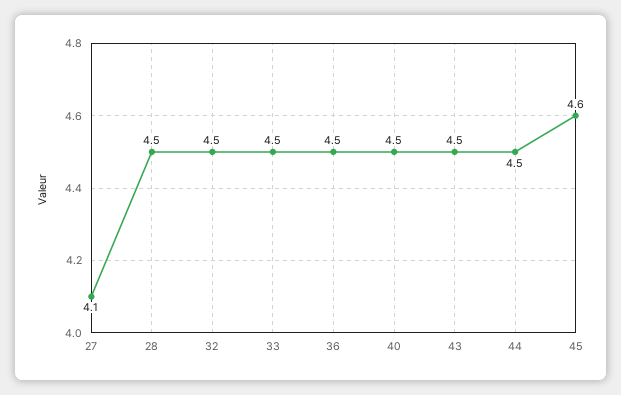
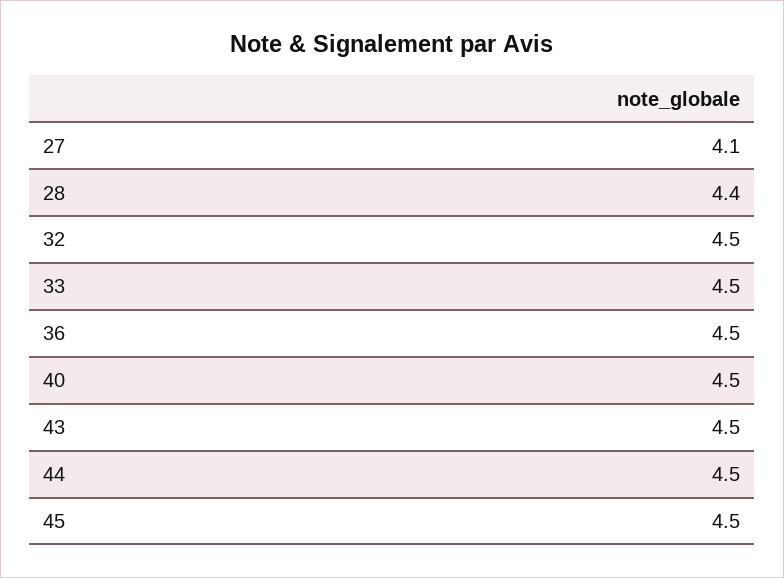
28: 4.5 -> 4.4
45: 4.6 -> 4.5

